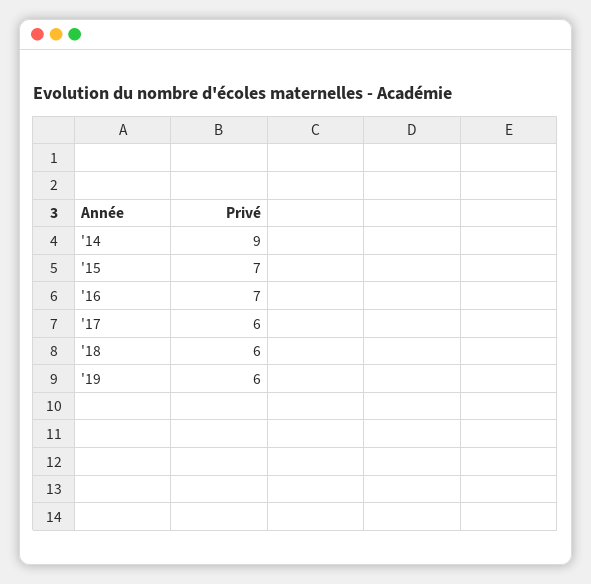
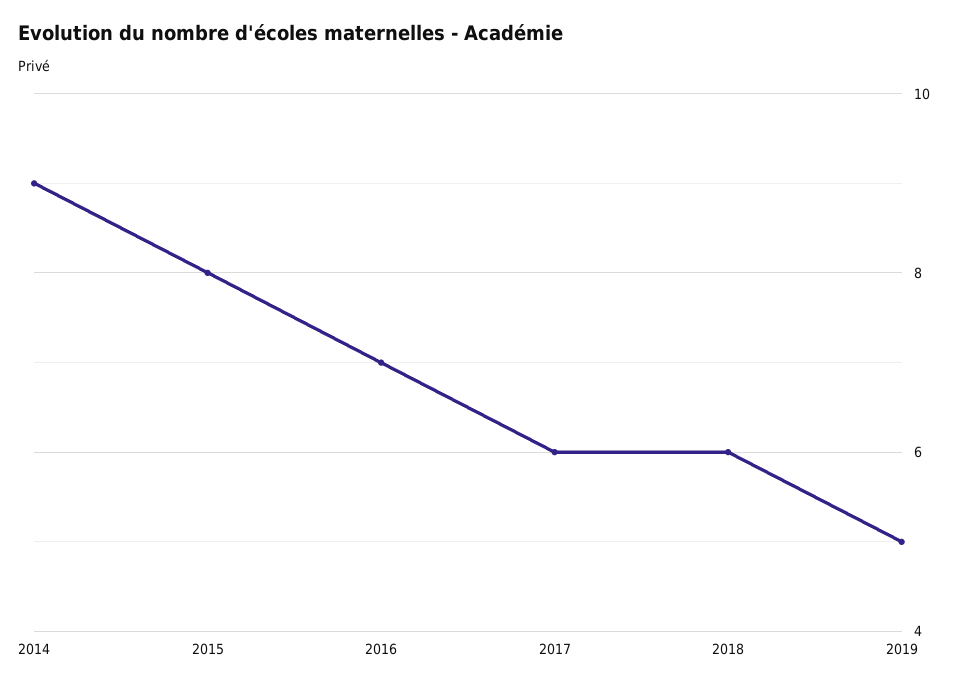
'15: 7 -> 8
'19: 6 -> 5

